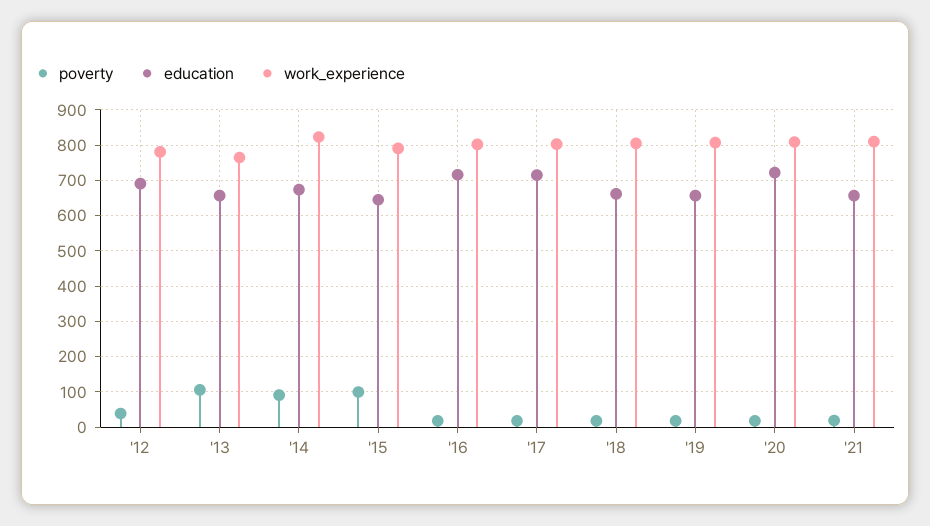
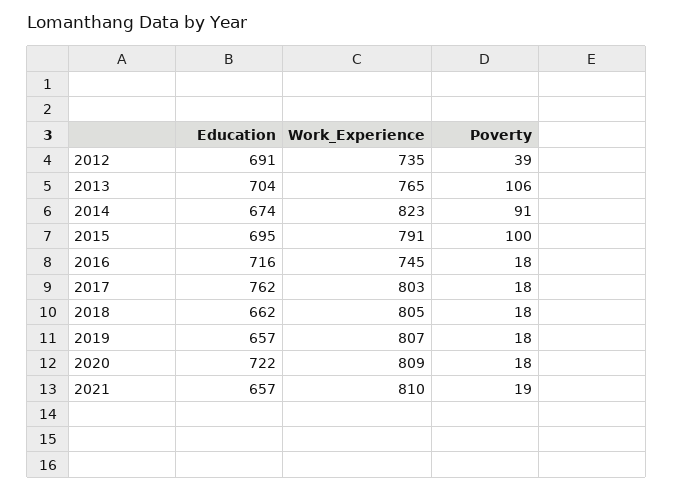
work_experience, '12: 780 -> 735
education, '13: 660 -> 704
education, '15: 640 -> 695
work_experience, '16: 800 -> 745
education, '17: 720 -> 762

